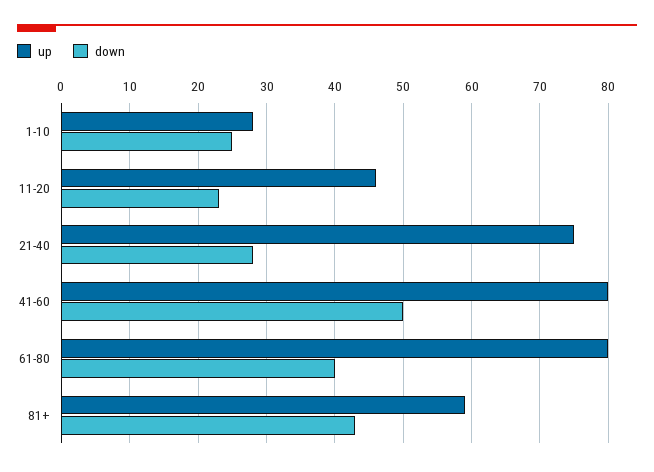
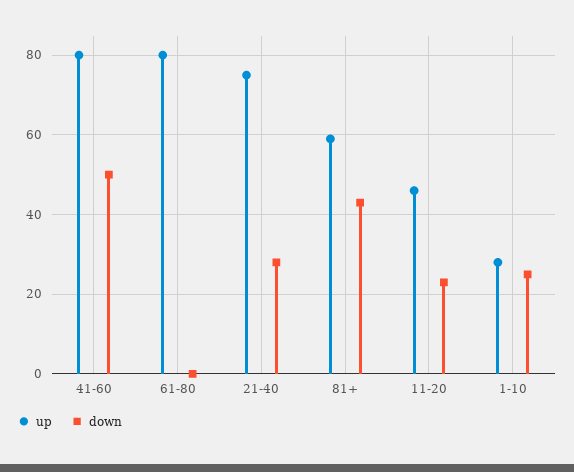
down, 61-80: 40 -> 0

